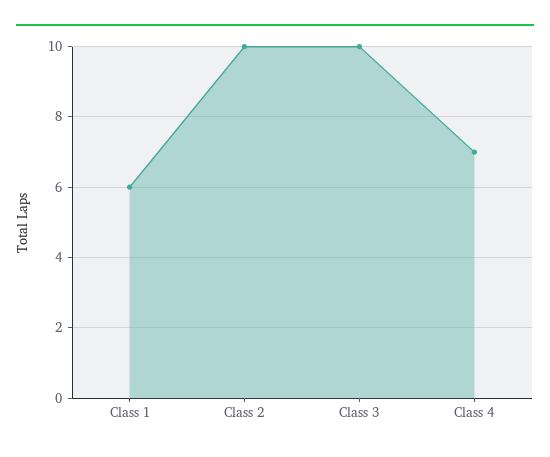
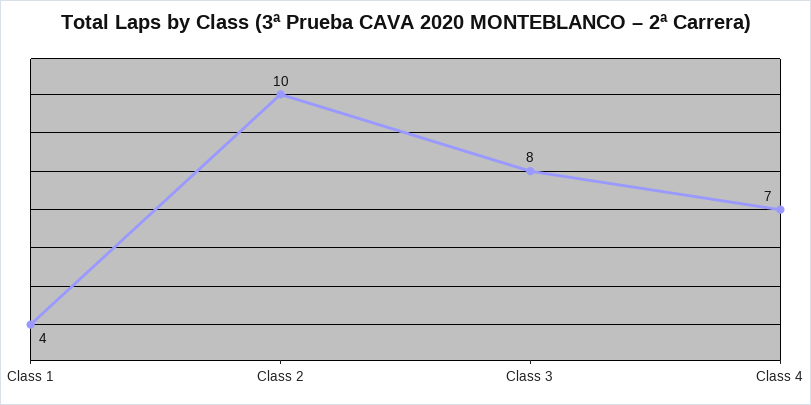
Class 1: 6 -> 4
Class 3: 10 -> 8

